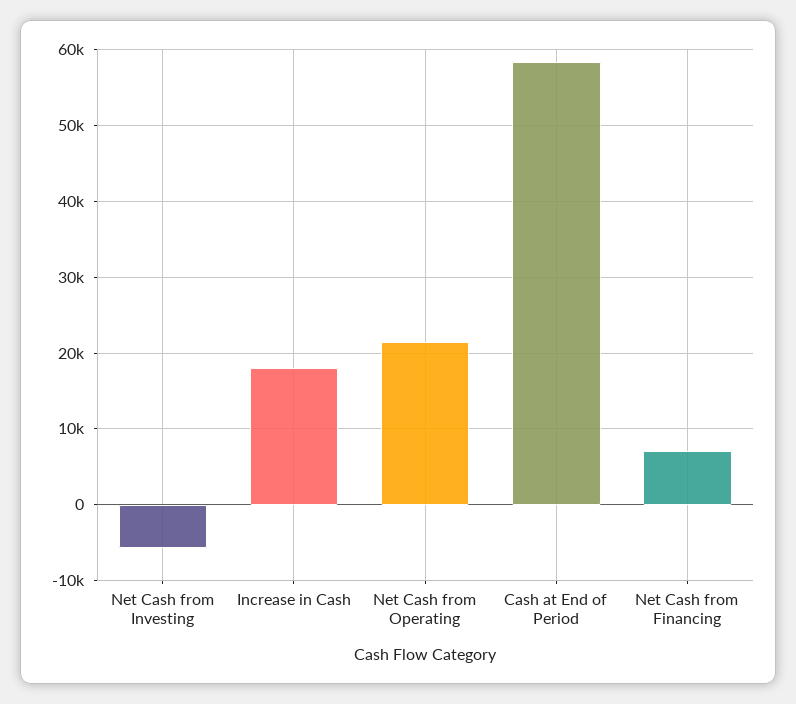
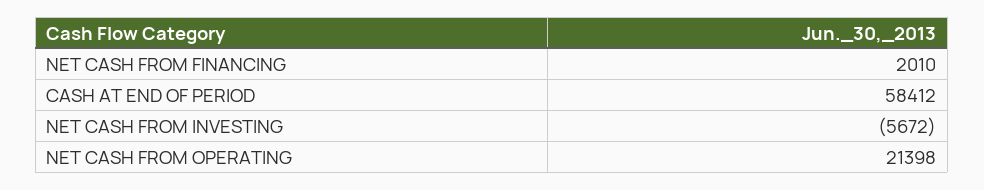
Increase in Cash: 18000 -> none
Net Cash from Financing: 7000 -> 2010

